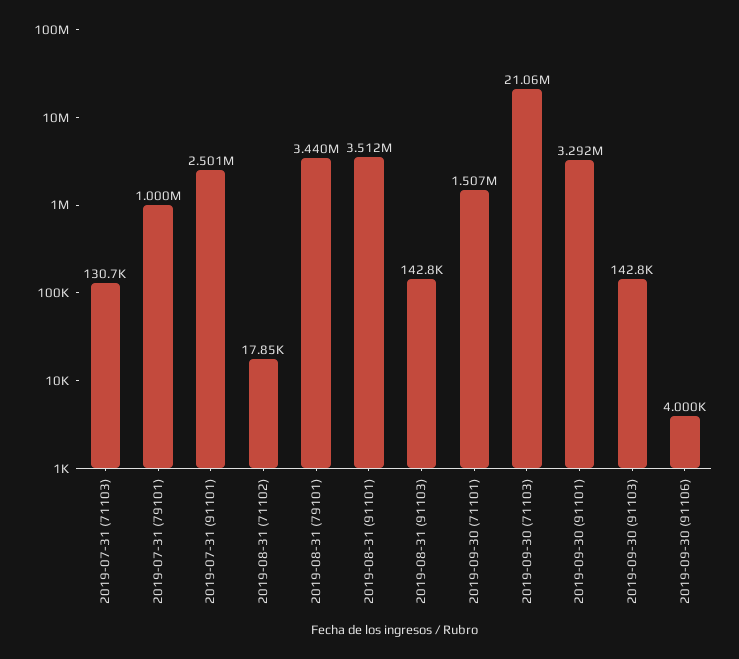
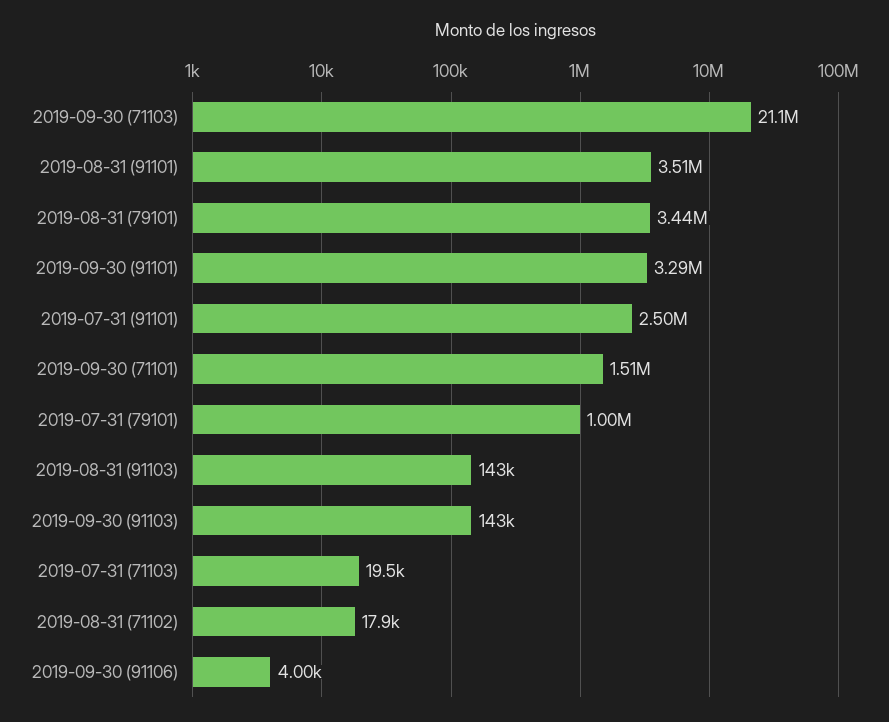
2019-07-31 (71103): 130700 -> 19500

